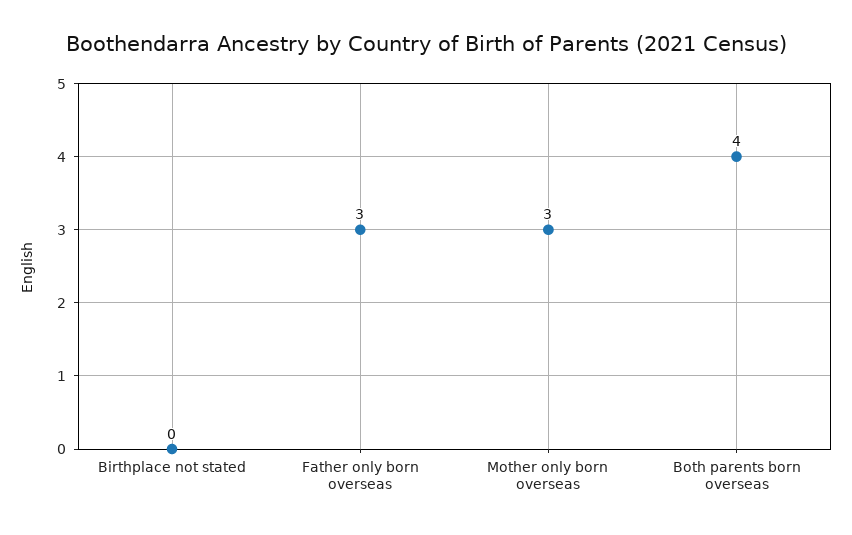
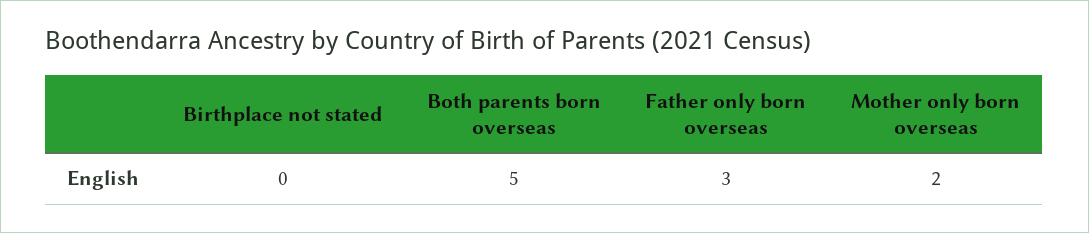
Mother only born overseas: 3 -> 2
Both parents born overseas: 4 -> 5

